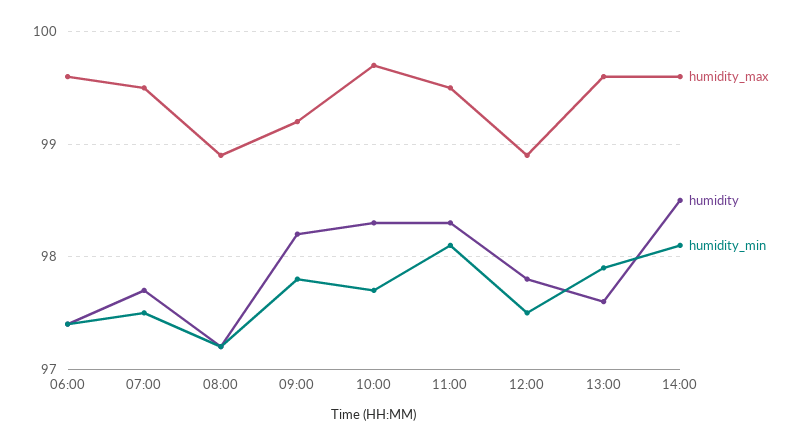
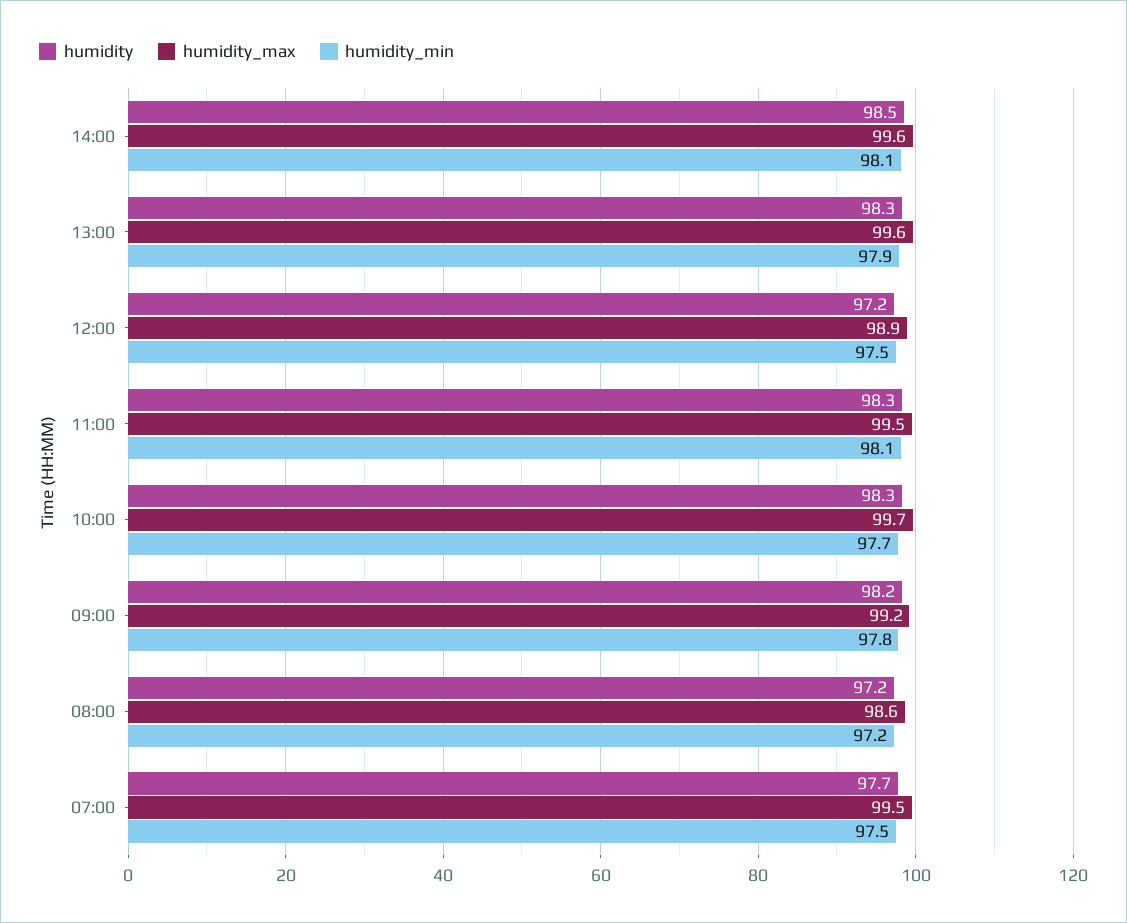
humidity_max, 06:00: 99.6 -> none
humidity, 06:00: 97.4 -> none
humidity_min, 06:00: 97.4 -> none
humidity_max, 08:00: 98.9 -> 98.6
humidity, 12:00: 97.8 -> 97.2
humidity, 13:00: 97.6 -> 98.3

